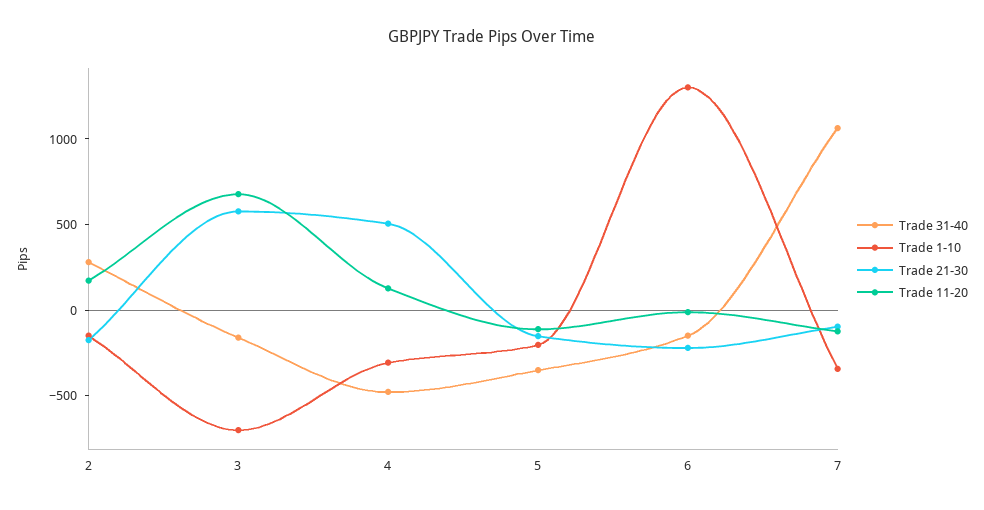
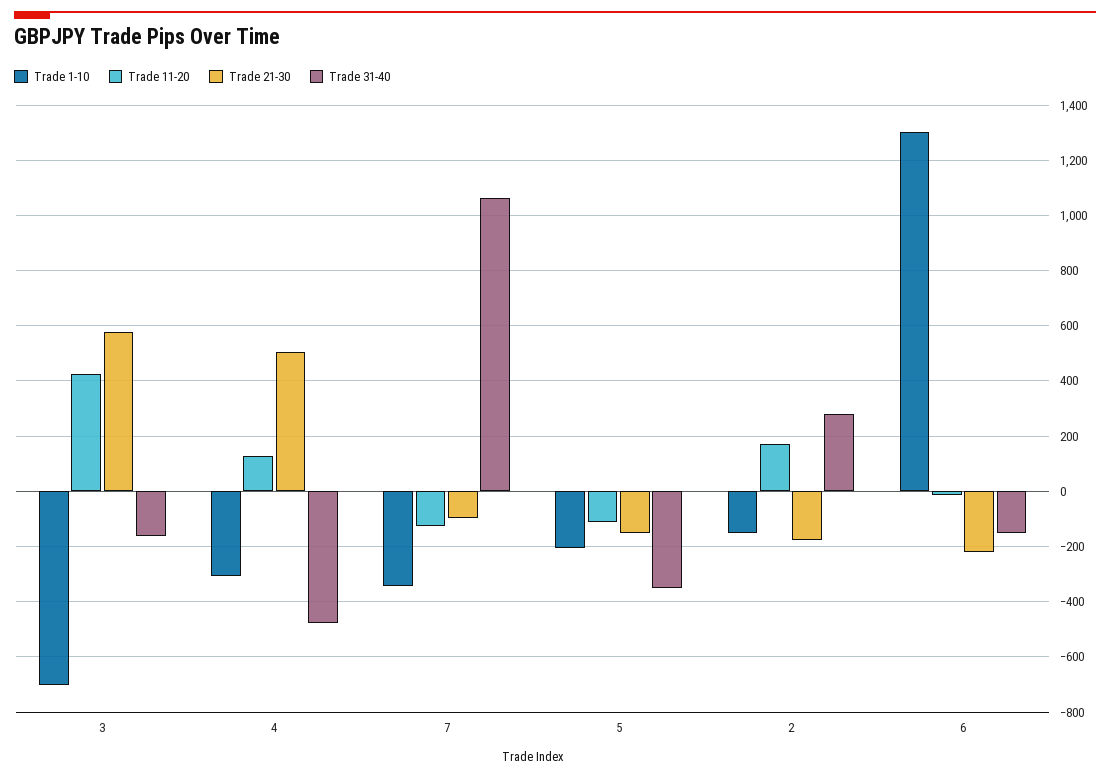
Trade 11-20, 3: 700 -> 425

